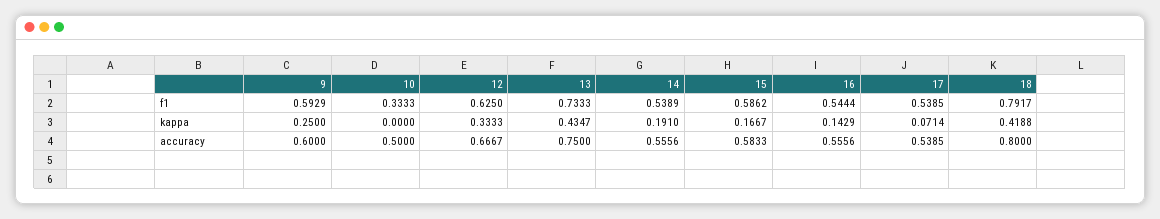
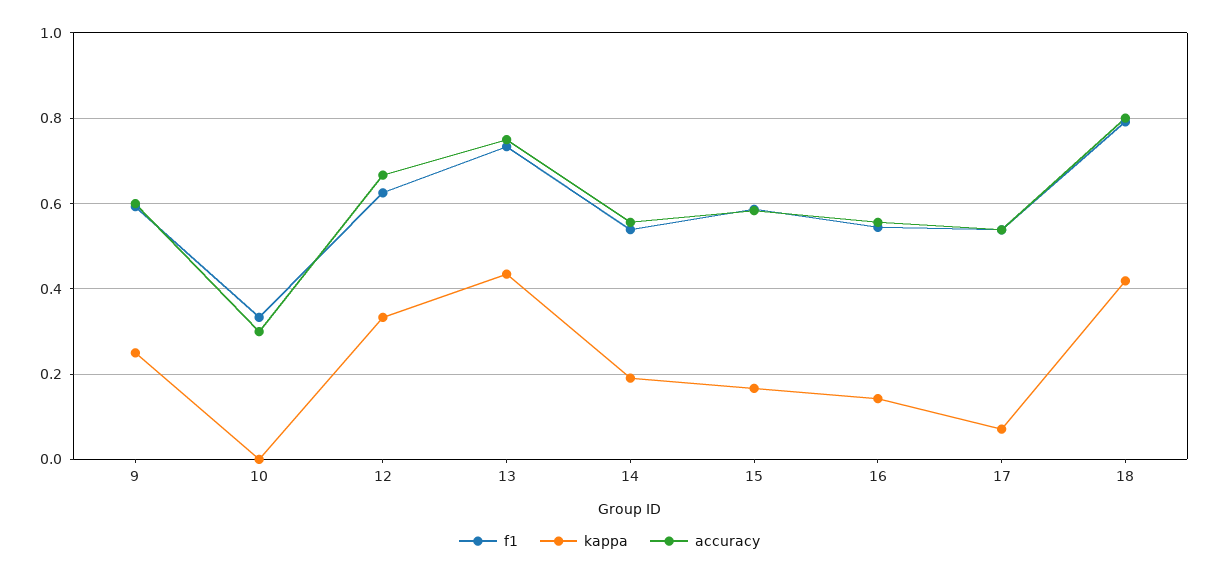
accuracy, 10: 0.5 -> 0.3

